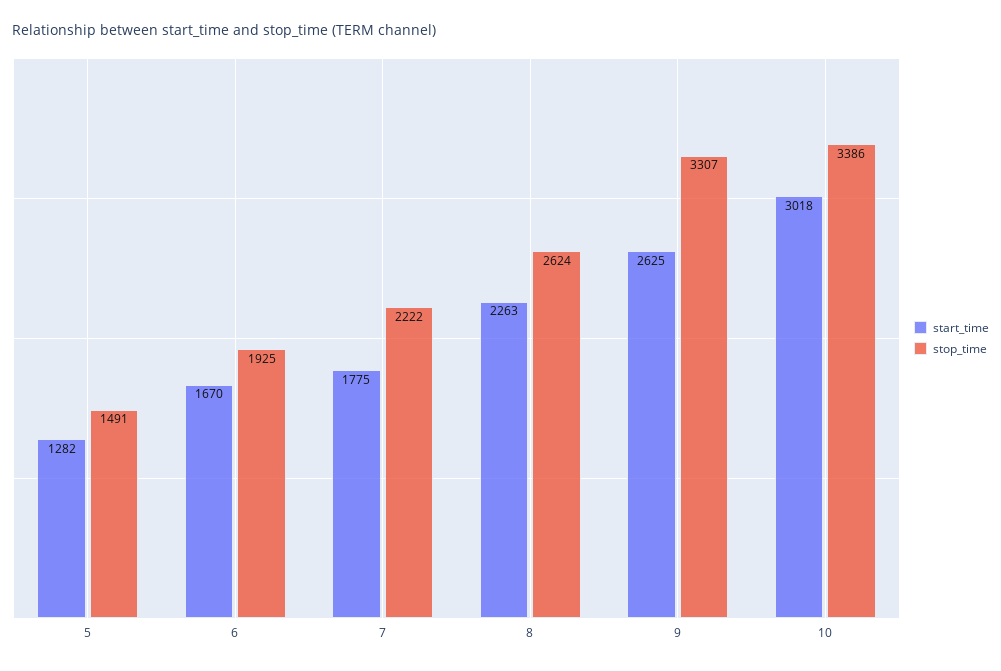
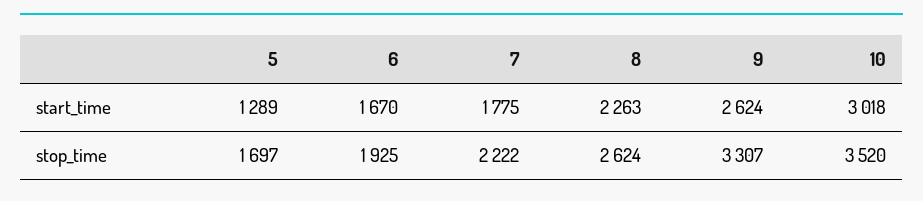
start_time, 5: 1282 -> 1289
stop_time, 5: 1491 -> 1697
start_time, 9: 2625 -> 2624
stop_time, 10: 3386 -> 3520

